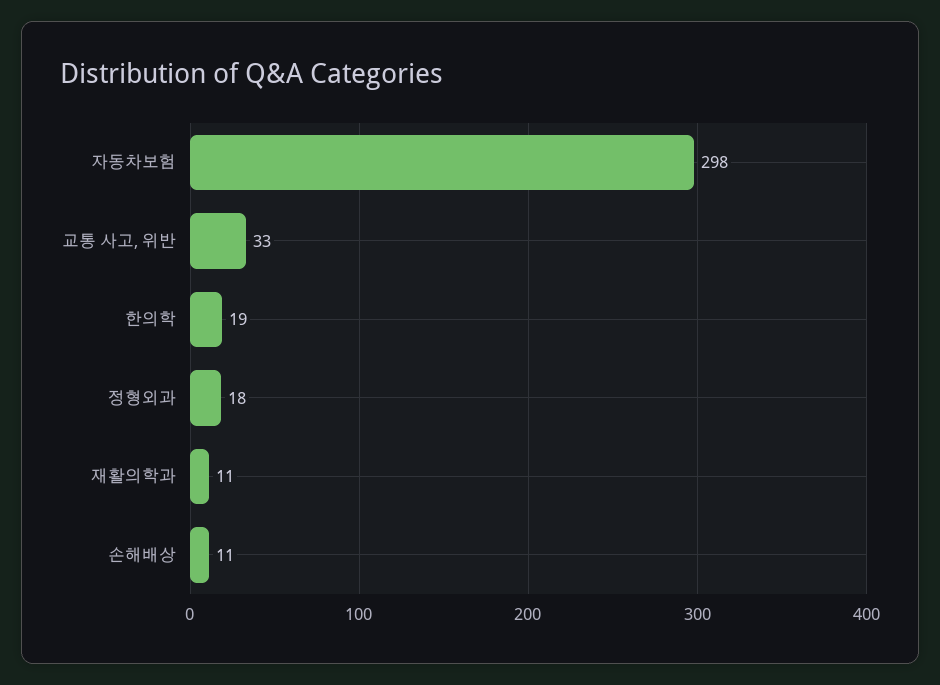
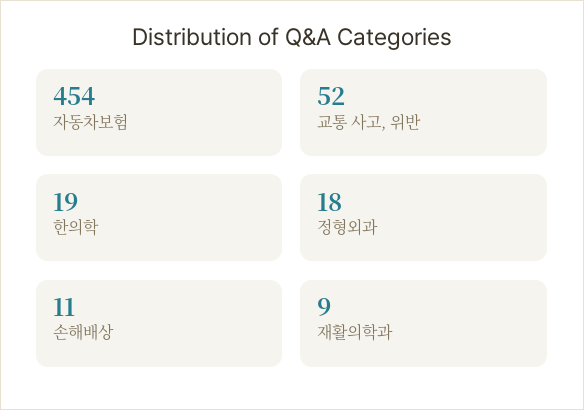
자동차보험: 298 -> 454
교통 사고, 위반: 33 -> 52
재활의학과: 11 -> 9

